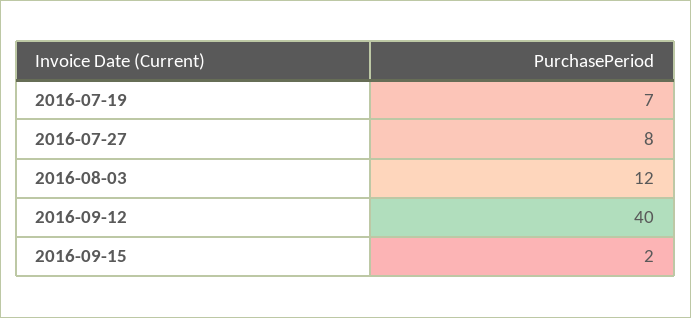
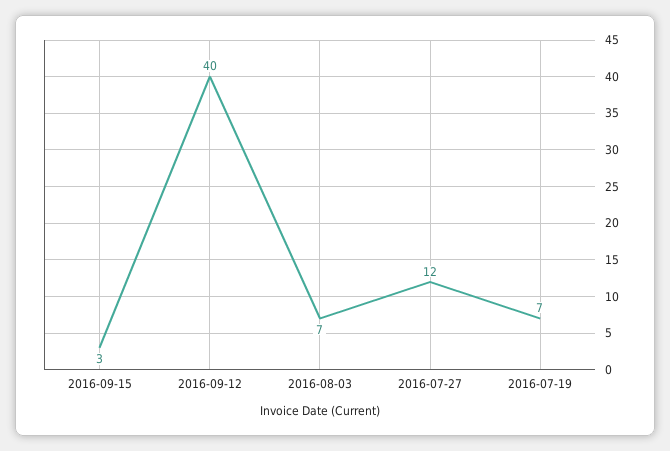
2016-07-27: 8 -> 12
2016-08-03: 12 -> 7
2016-09-15: 2 -> 3

